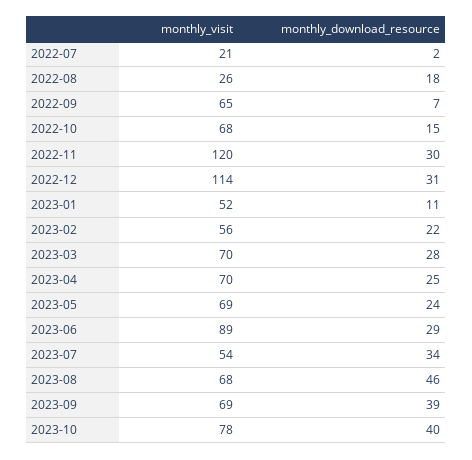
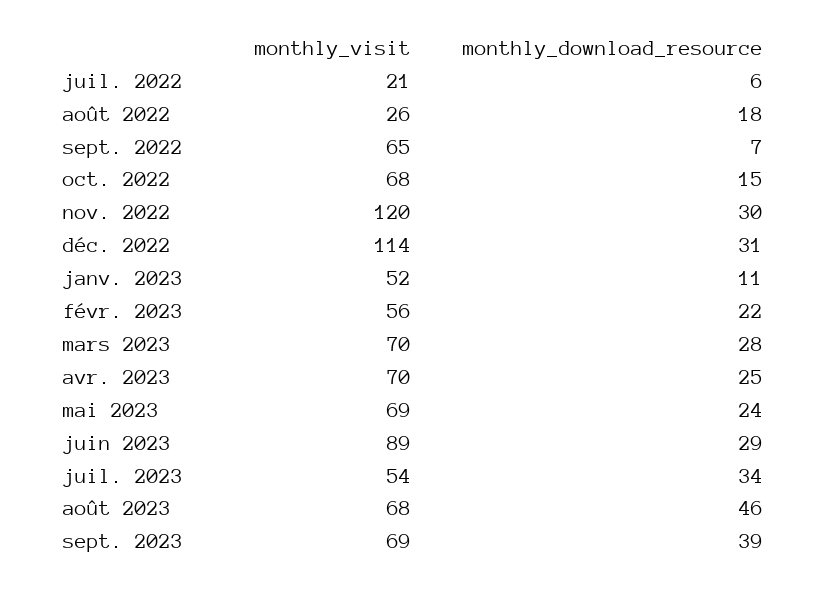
monthly_download_resource, 2022-07: 2 -> 6
monthly_visit, 2023-10: 78 -> none
monthly_download_resource, 2023-10: 40 -> none

